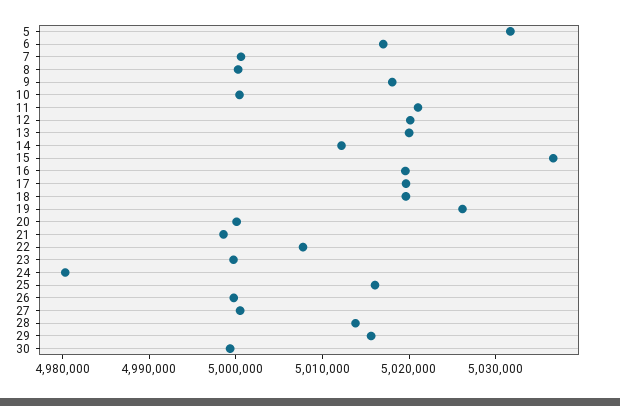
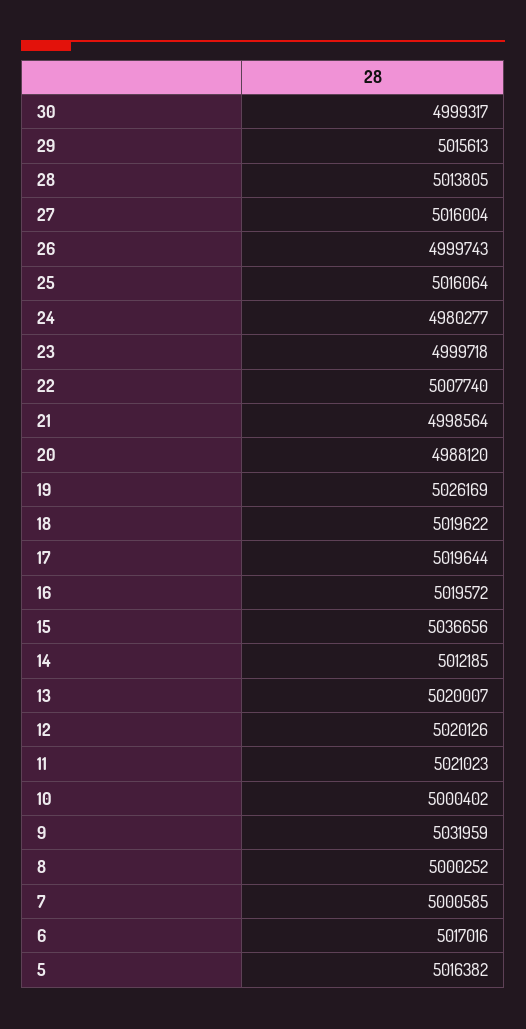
5: 5032000 -> 5016382
9: 5018000 -> 5031959
20: 5000000 -> 4988120
27: 5000000 -> 5016004

